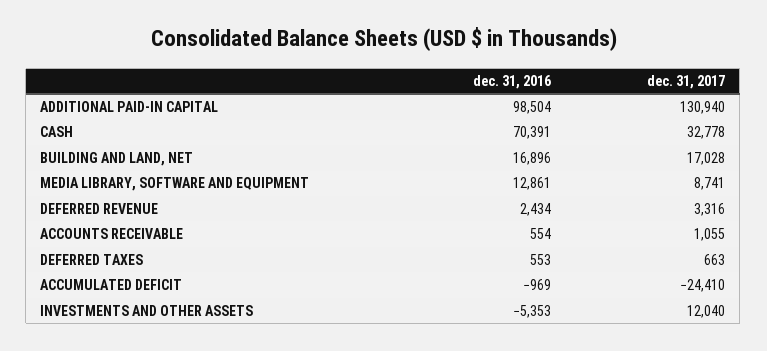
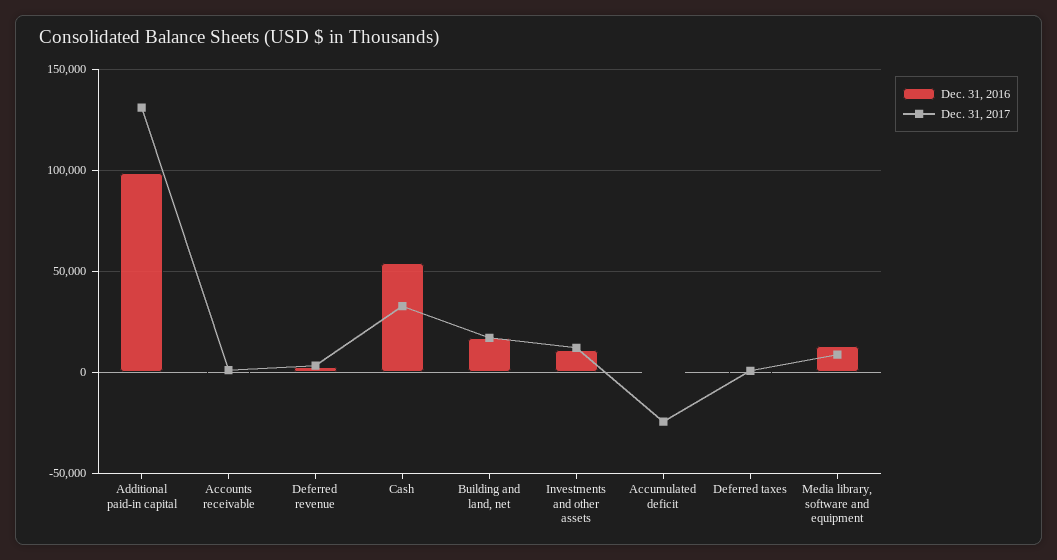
dec. 31, 2016, CASH: 70391 -> 55000
dec. 31, 2016, INVESTMENTS AND OTHER ASSETS: -5353 -> 10000

